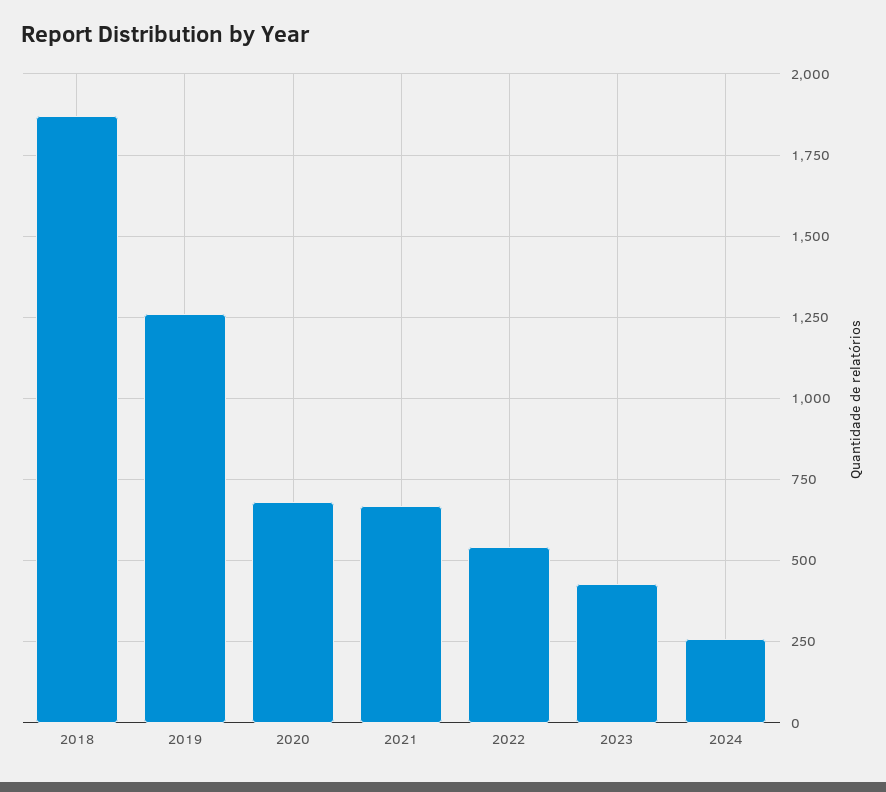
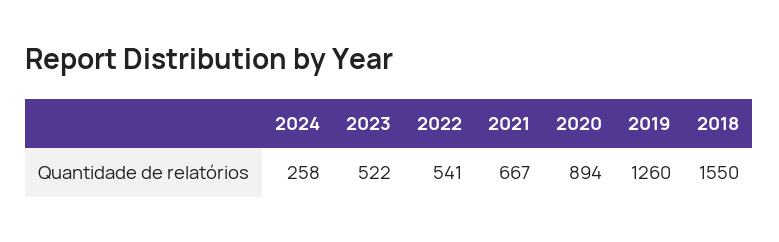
2018: 1875 -> 1550
2020: 675 -> 894
2023: 425 -> 522

